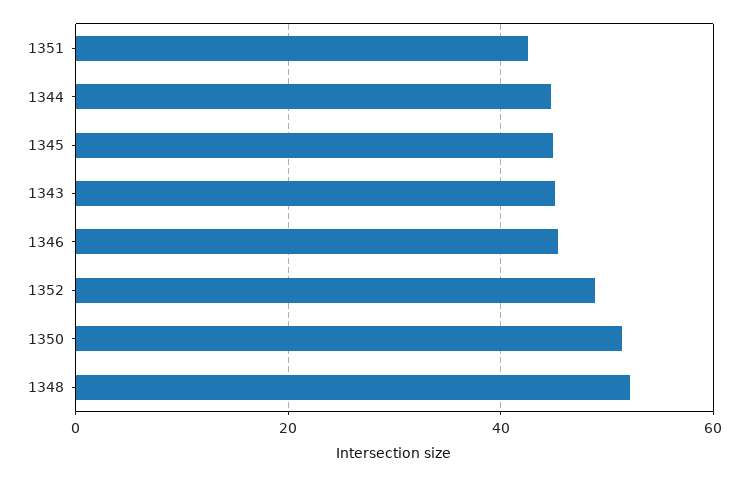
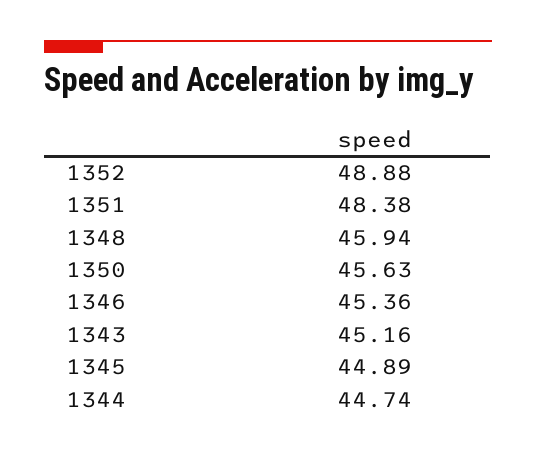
1351: 42 -> 48.38
1350: 52 -> 45.63
1348: 52 -> 45.94

